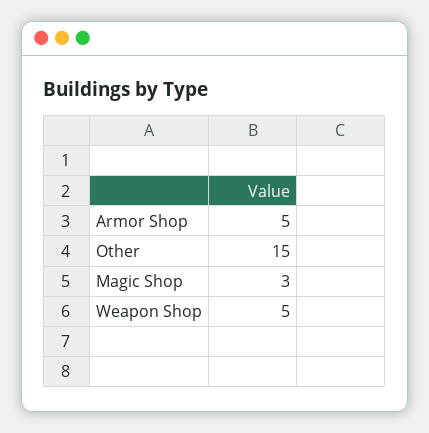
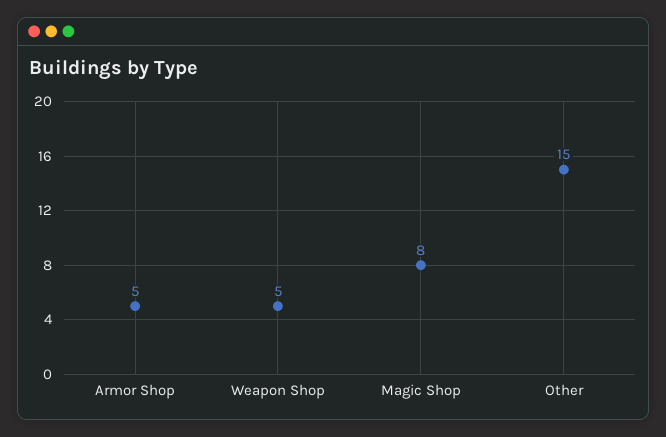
Magic Shop: 3 -> 8

